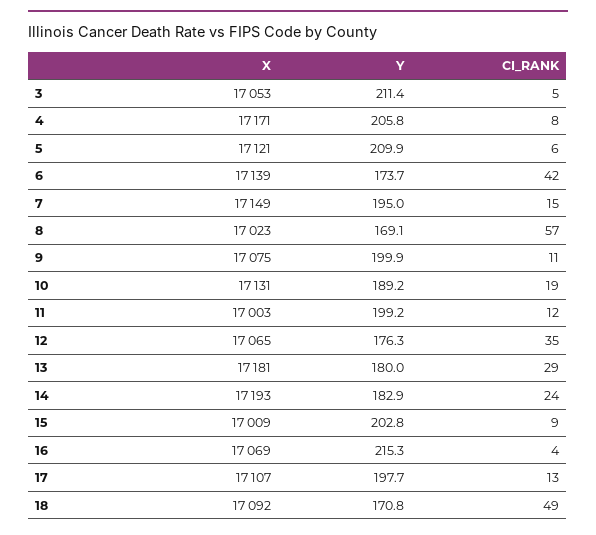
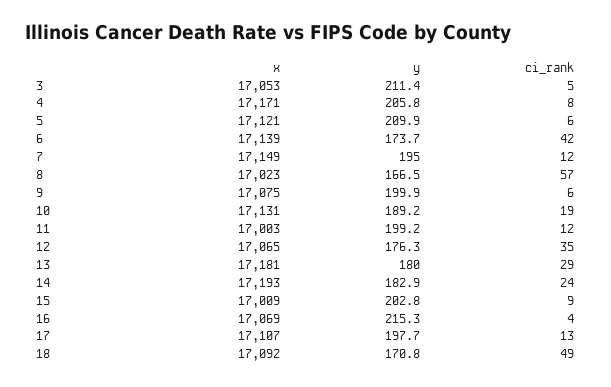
CI_RANK, 7: 15 -> 12
Y, 8: 169.1 -> 166.5
CI_RANK, 9: 11 -> 6

